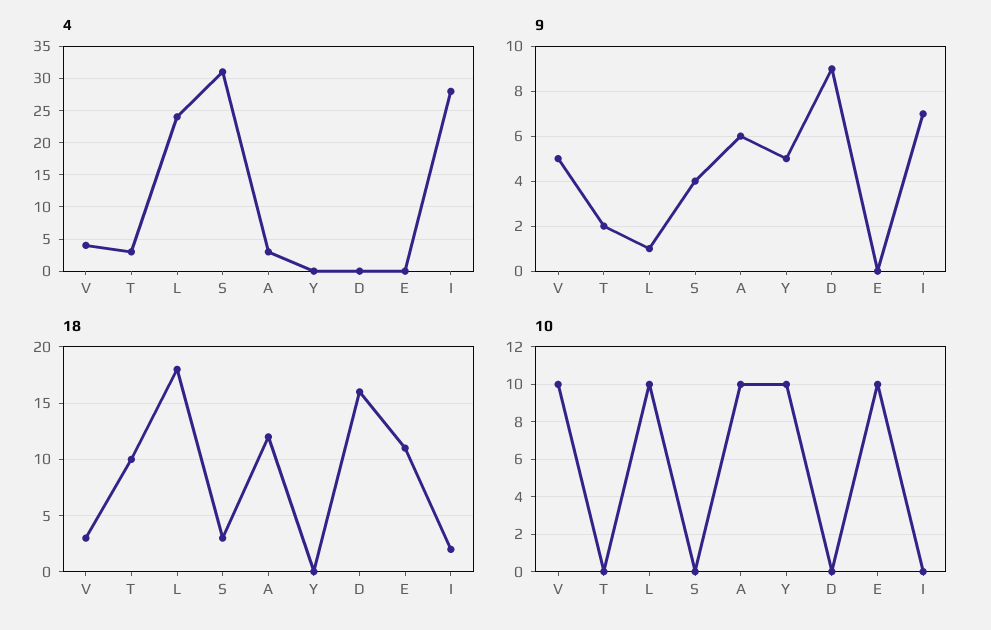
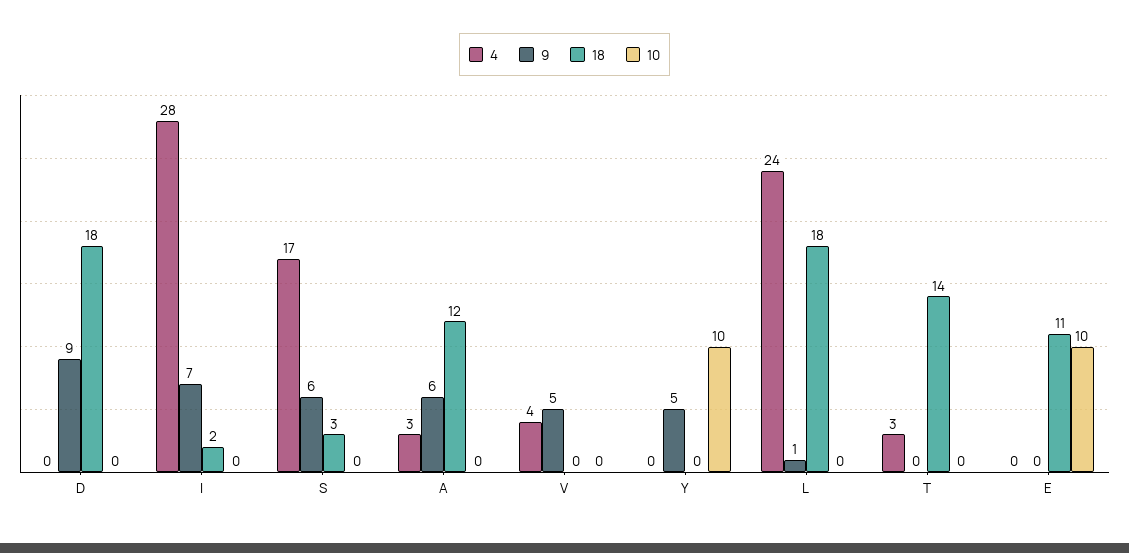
4, S: 31 -> 17
9, T: 2 -> 0
9, S: 4 -> 6
18, V: 3 -> 0
18, T: 10 -> 14
18, D: 16 -> 18
10, V: 10 -> 0
10, L: 10 -> 0
10, A: 10 -> 0

